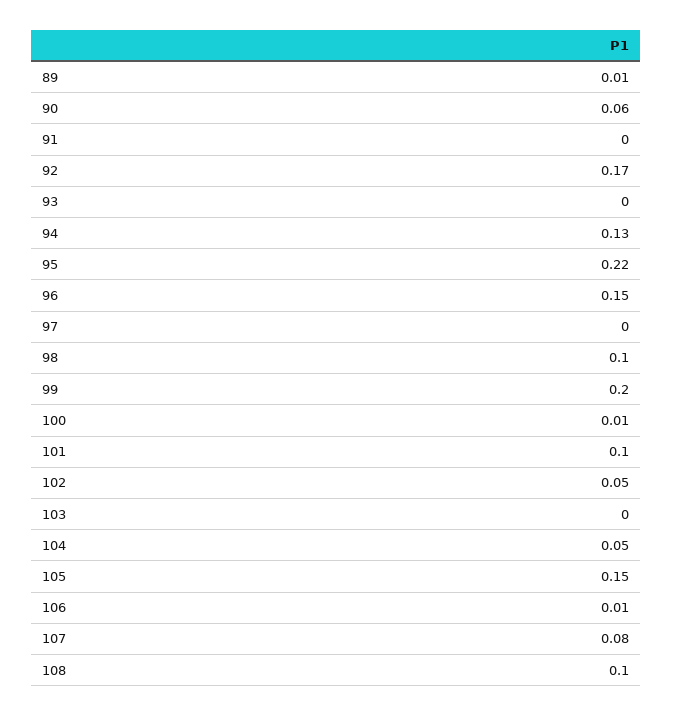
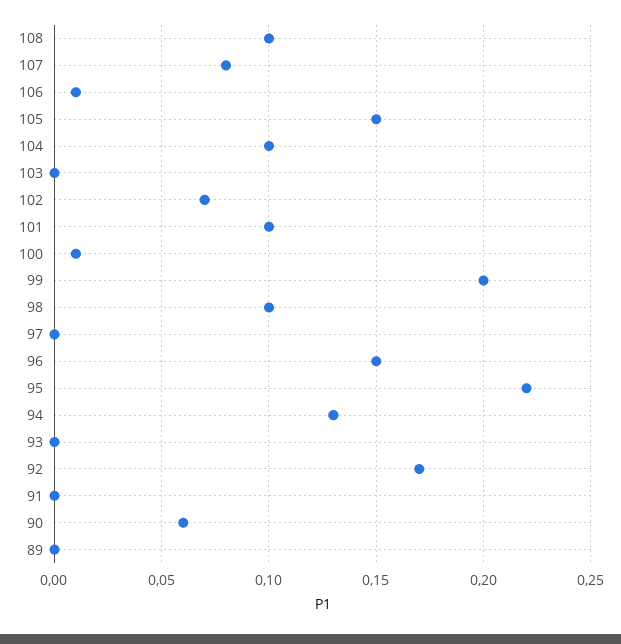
89: 0.01 -> 0
102: 0.05 -> 0.07
104: 0.05 -> 0.1

